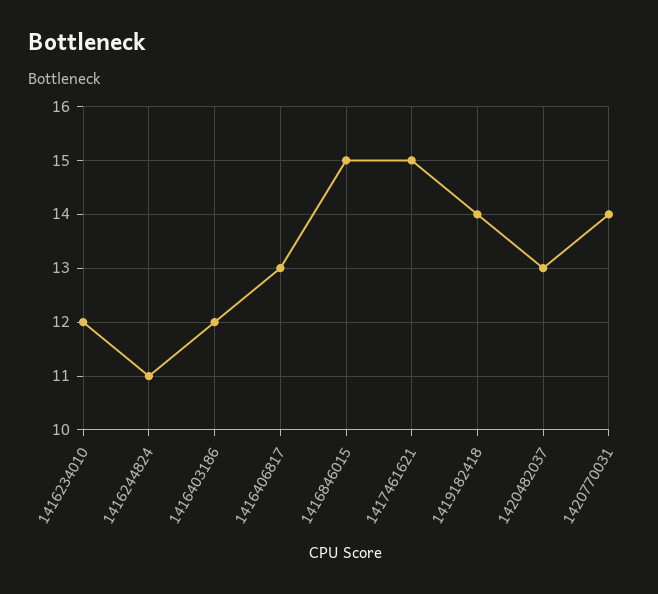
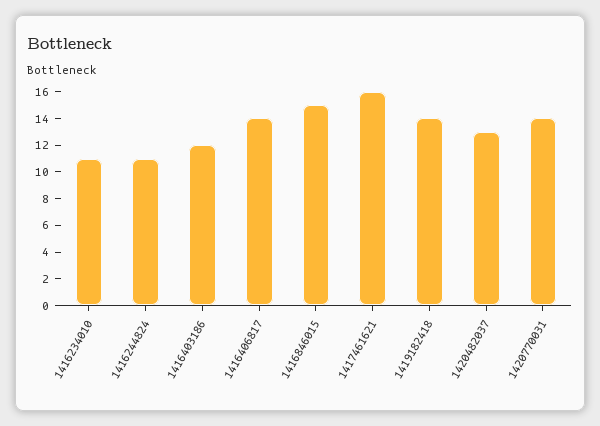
1416234010: 12 -> 11
1416406817: 13 -> 14
1417461621: 15 -> 16

